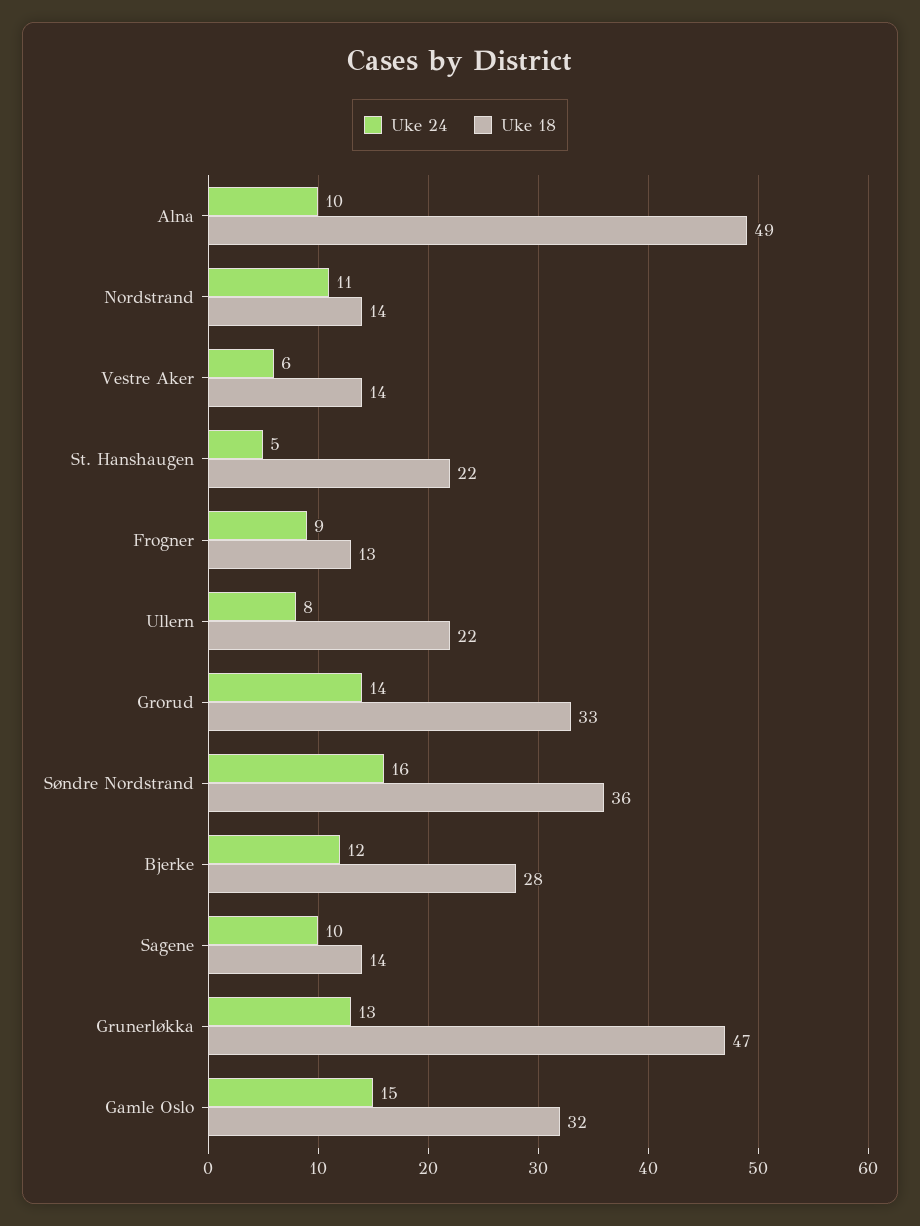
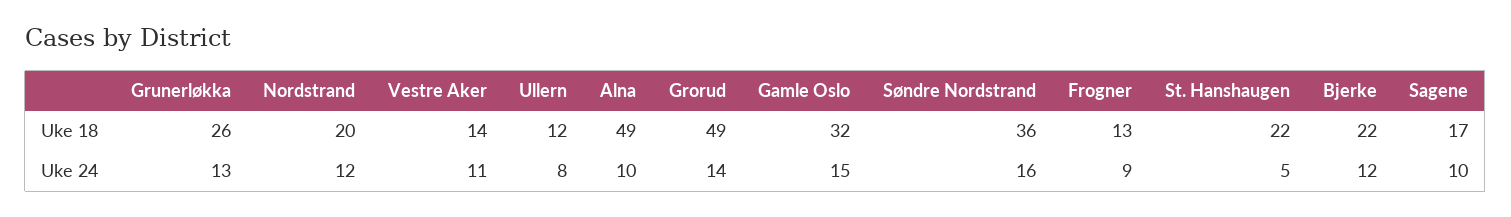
Uke 24, Nordstrand: 11 -> 12
Uke 18, Nordstrand: 14 -> 20
Uke 24, Vestre Aker: 6 -> 11
Uke 18, Ullern: 22 -> 12
Uke 18, Grorud: 33 -> 49
Uke 18, Bjerke: 28 -> 22
Uke 18, Sagene: 14 -> 17
Uke 18, Grunerløkka: 47 -> 26

